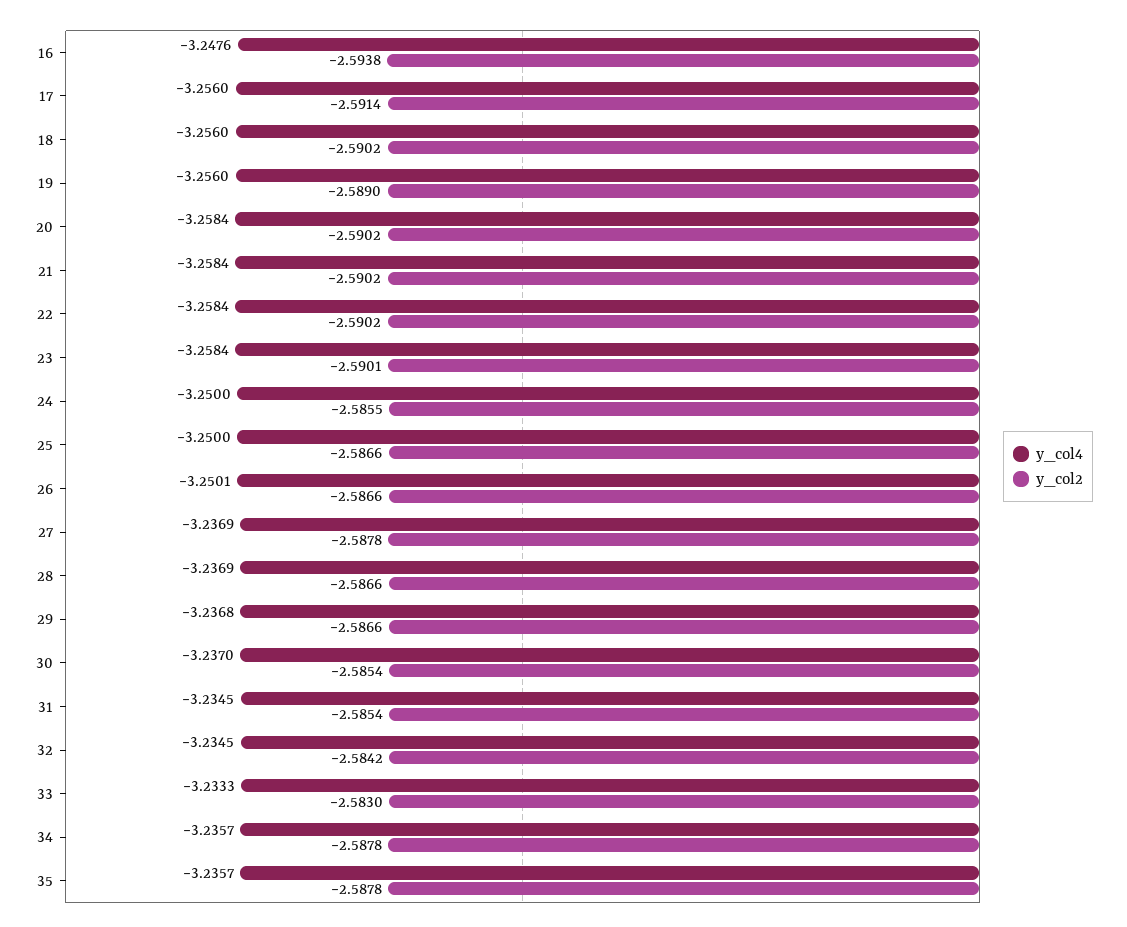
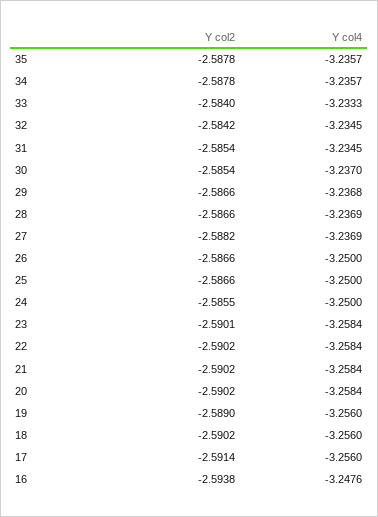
y_col4, 26: -3.2501 -> -3.25
y_col2, 27: -2.5878 -> -2.5882
y_col2, 33: -2.583 -> -2.584

